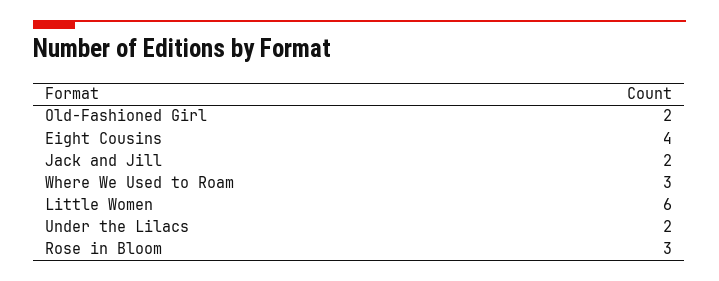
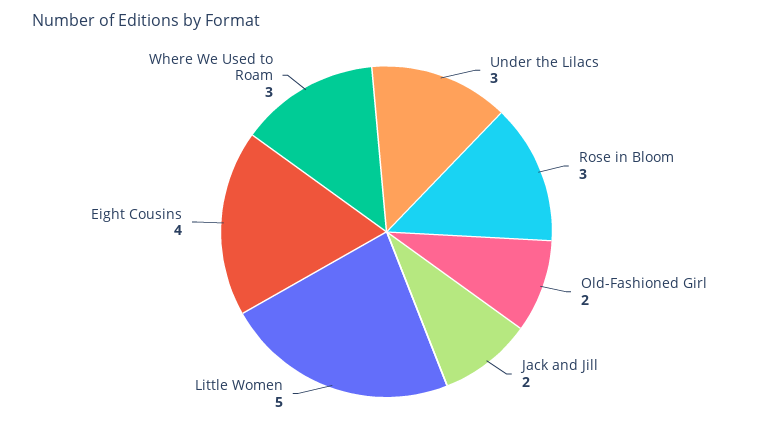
Little Women: 6 -> 5
Under the Lilacs: 2 -> 3

